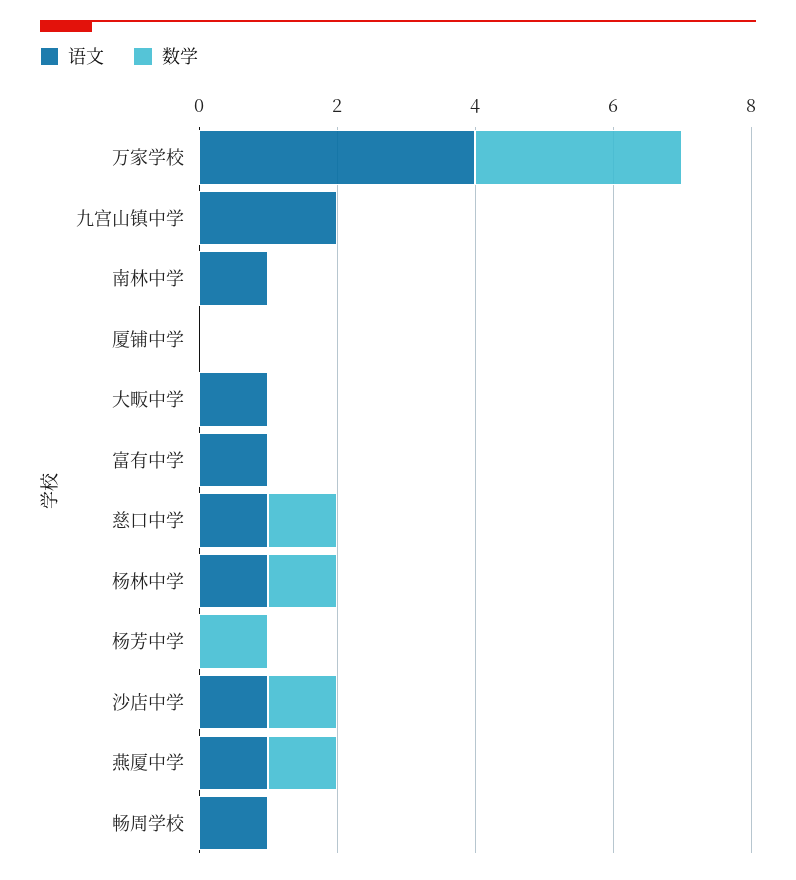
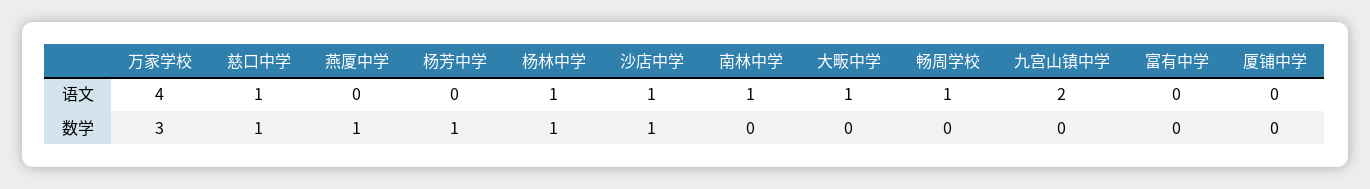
语文, 富有中学: 1 -> 0
语文, 燕厦中学: 1 -> 0

